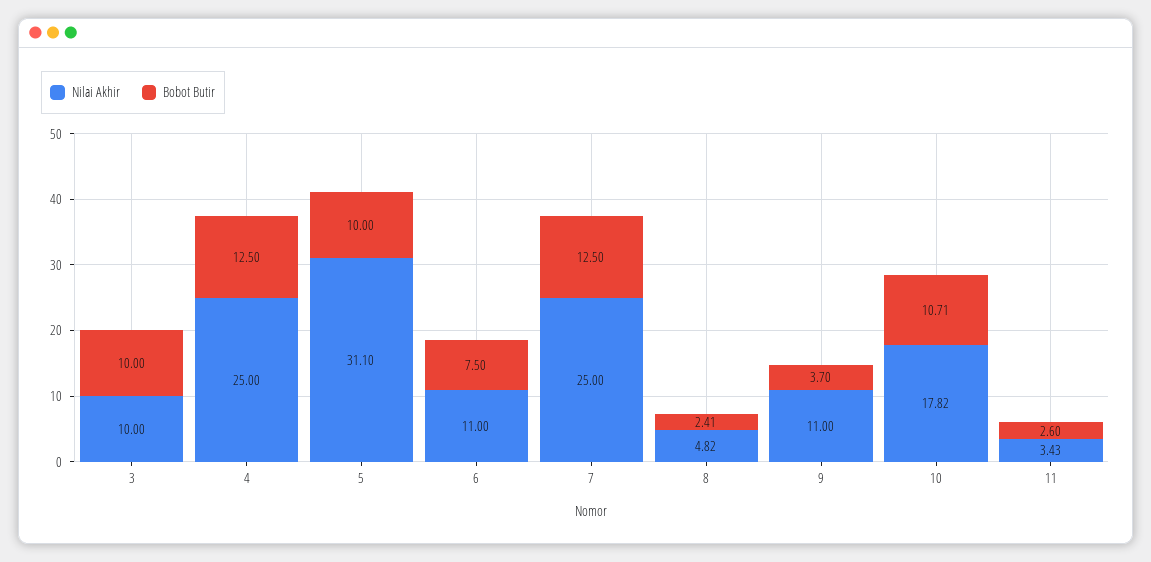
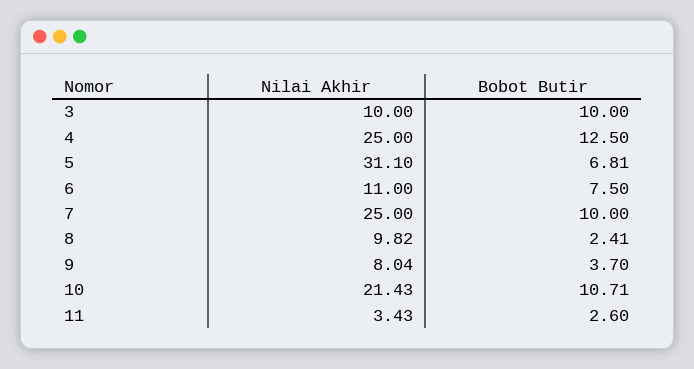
Bobot Butir, 5: 10 -> 6.81
Bobot Butir, 7: 12.5 -> 10
Nilai Akhir, 8: 4.82 -> 9.82
Nilai Akhir, 9: 11 -> 8.04
Nilai Akhir, 10: 17.82 -> 21.43

